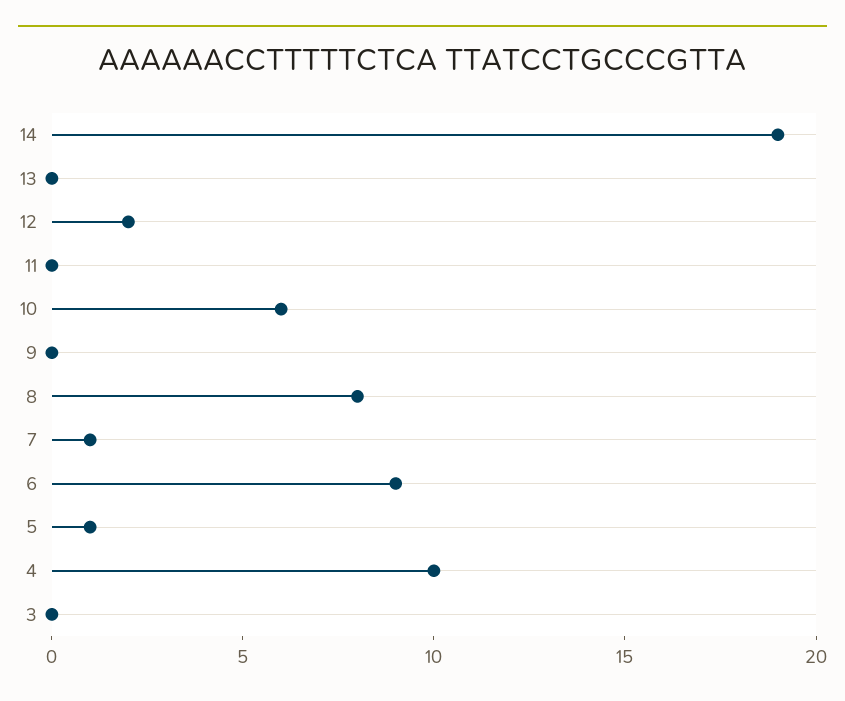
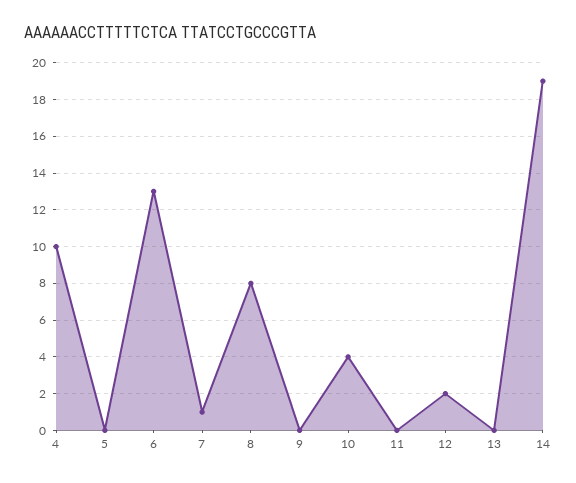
10: 6 -> 4
6: 9 -> 13
5: 1 -> 0
3: 0 -> none

